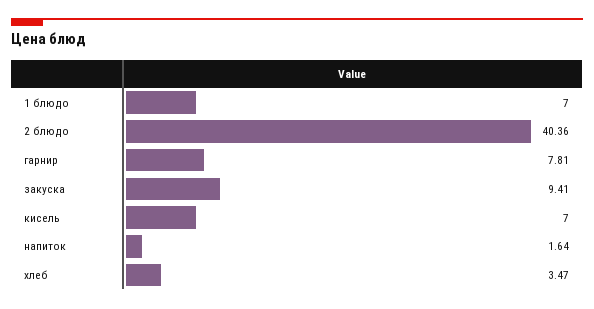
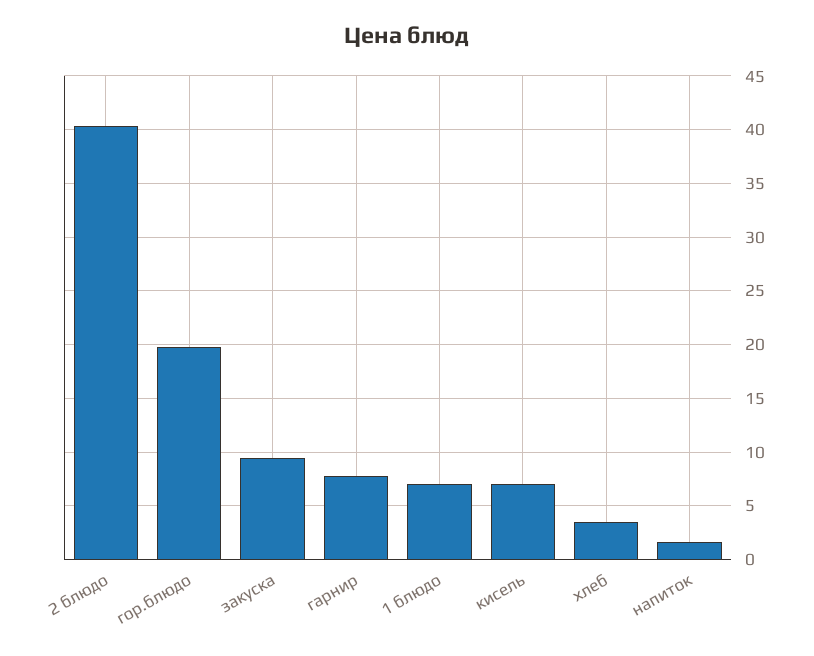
гор.блюдо: none -> 20

